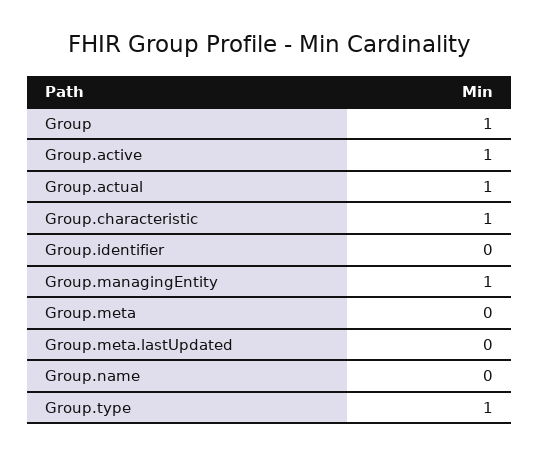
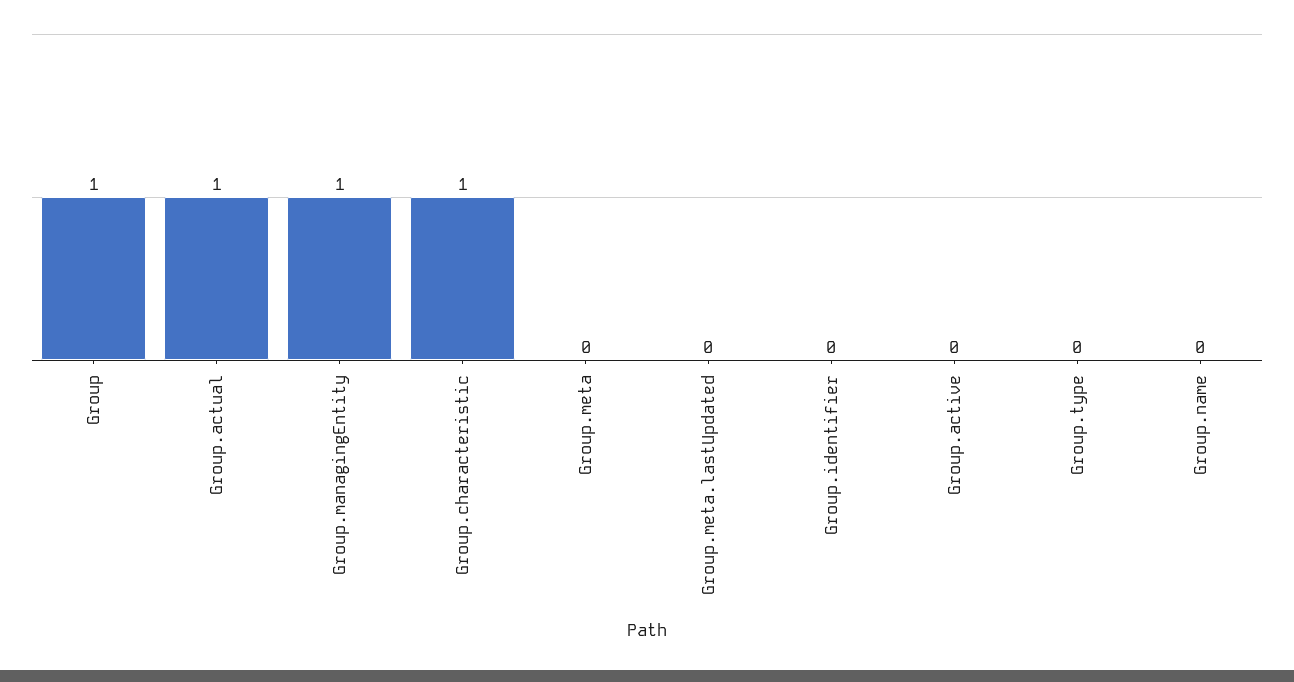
Group.active: 1 -> 0
Group.type: 1 -> 0

